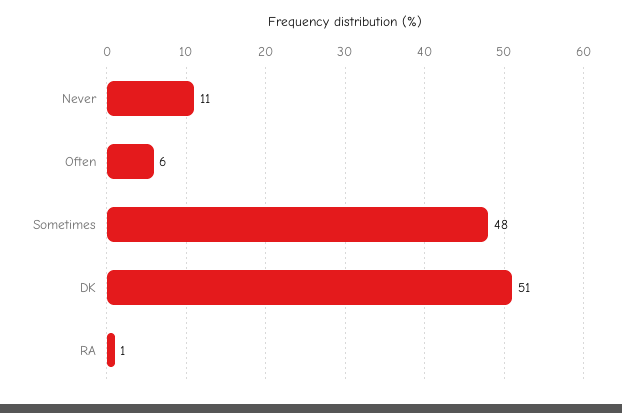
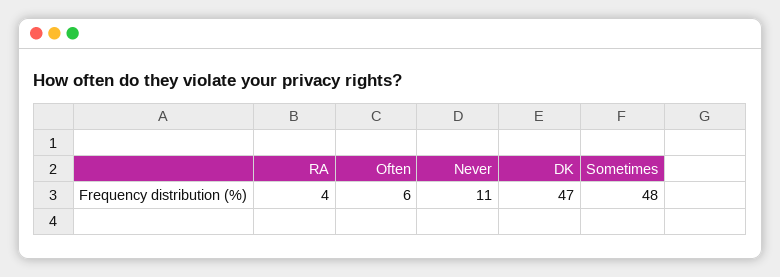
DK: 51 -> 47
RA: 1 -> 4

